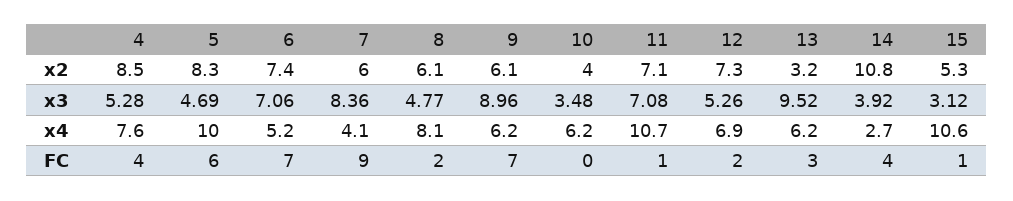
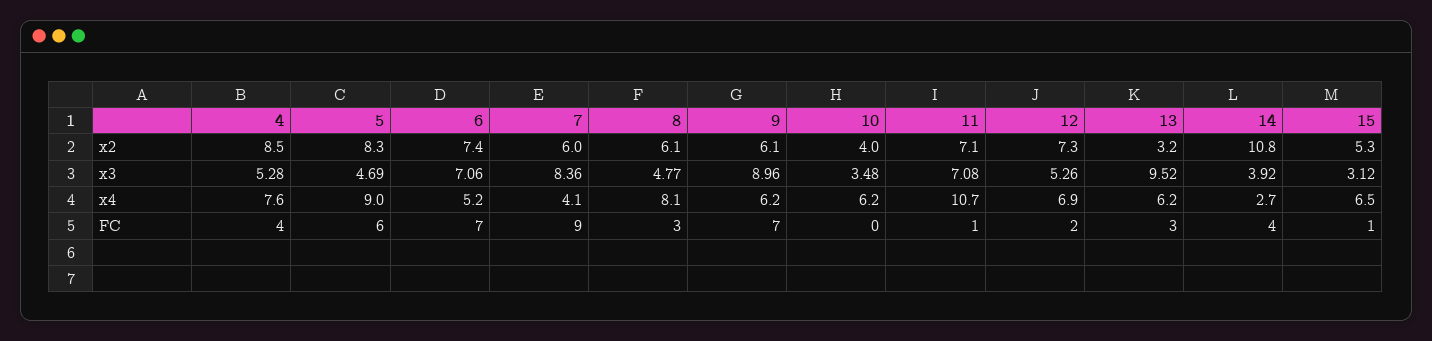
5, x4: 10 -> 9
15, x4: 10.6 -> 6.5
8, FC: 2 -> 3

